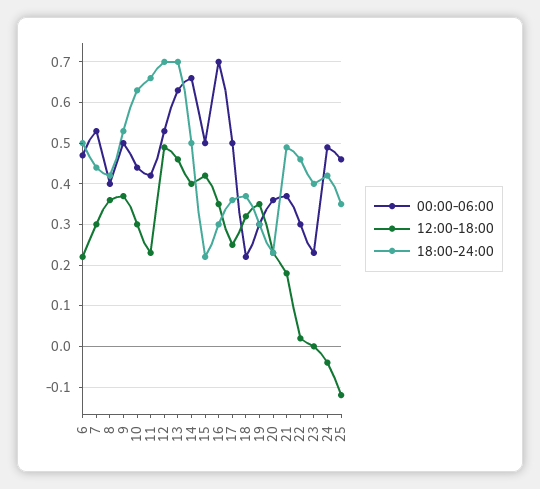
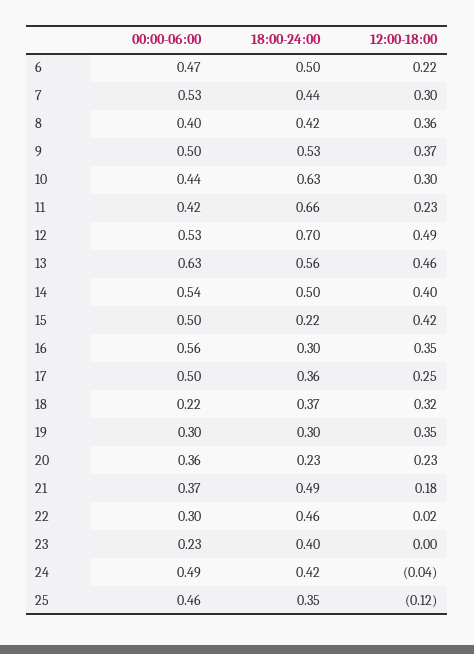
18:00-24:00, 13: 0.7 -> 0.56
00:00-06:00, 14: 0.65 -> 0.54
00:00-06:00, 16: 0.7 -> 0.56

